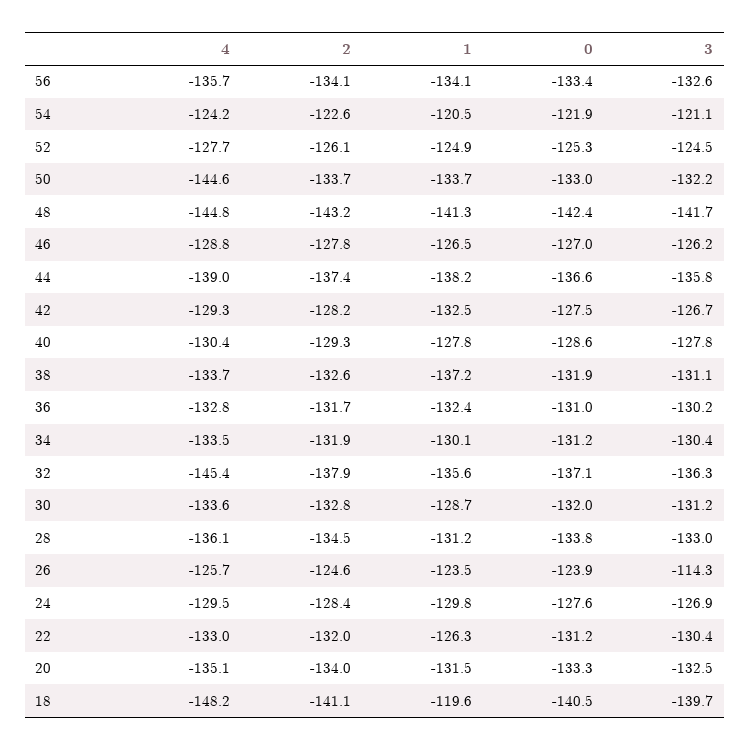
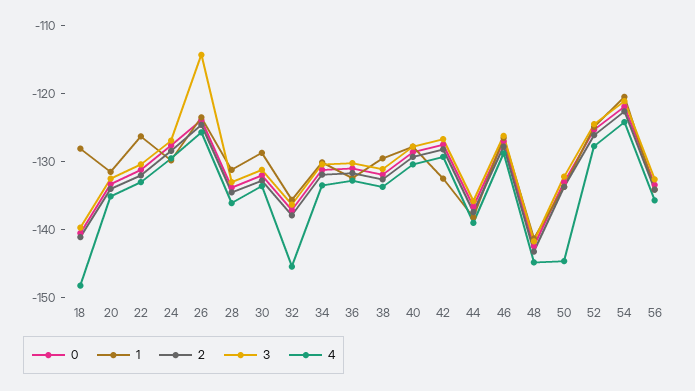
1, 38: -137.2 -> -130
1, 18: -119.6 -> -128

